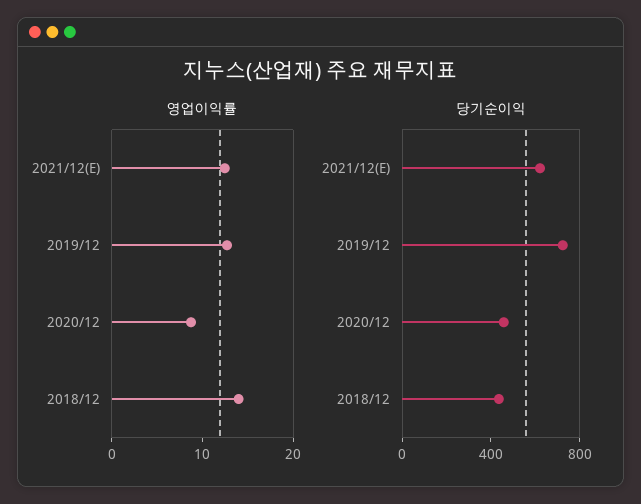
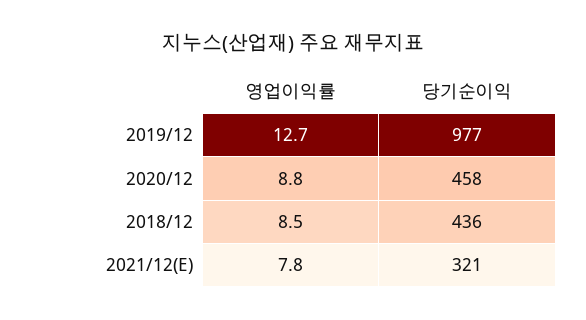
영업이익률, 2021/12(E): 12 -> 7.8
영업이익률, 2018/12: 14 -> 8.5
당기순이익, 2021/12(E): 600 -> 321
당기순이익, 2019/12: 700 -> 977

